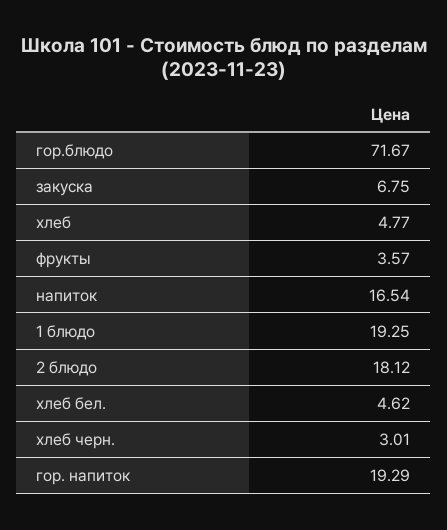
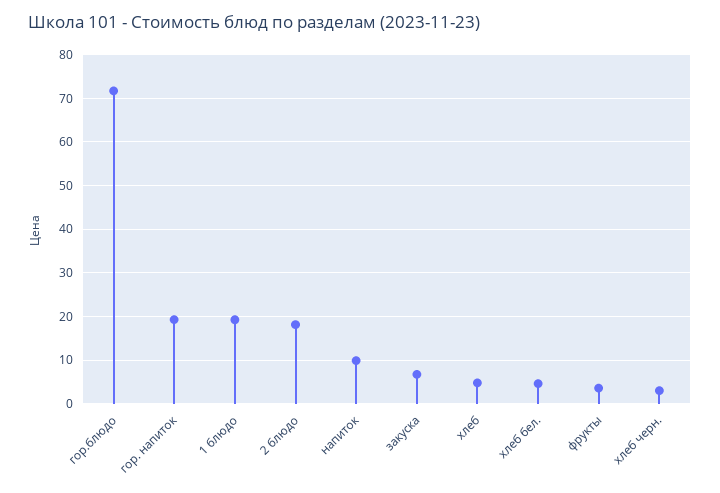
напиток: 16.54 -> 10

